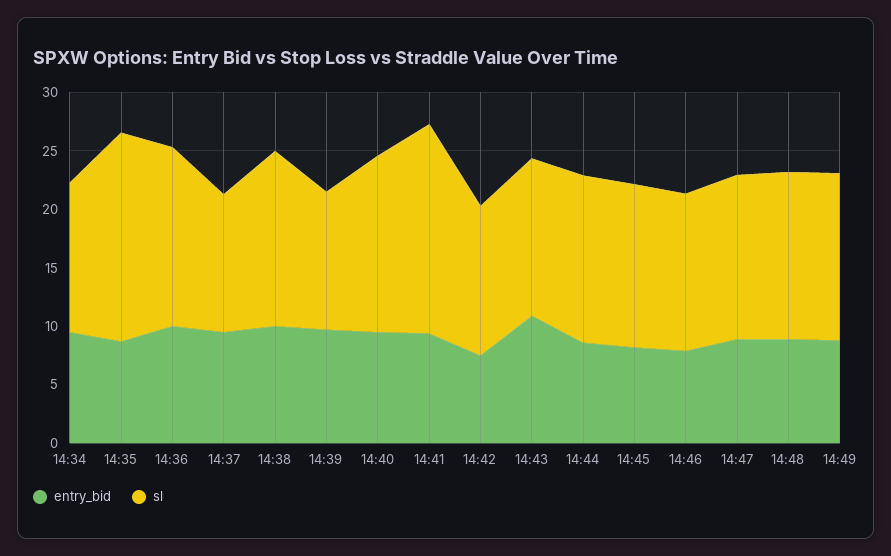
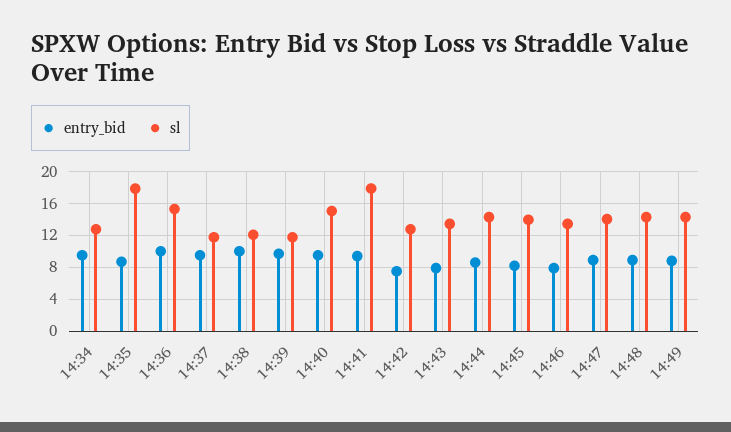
sl, 14:38: 15 -> 12
entry_bid, 14:43: 11 -> 8

